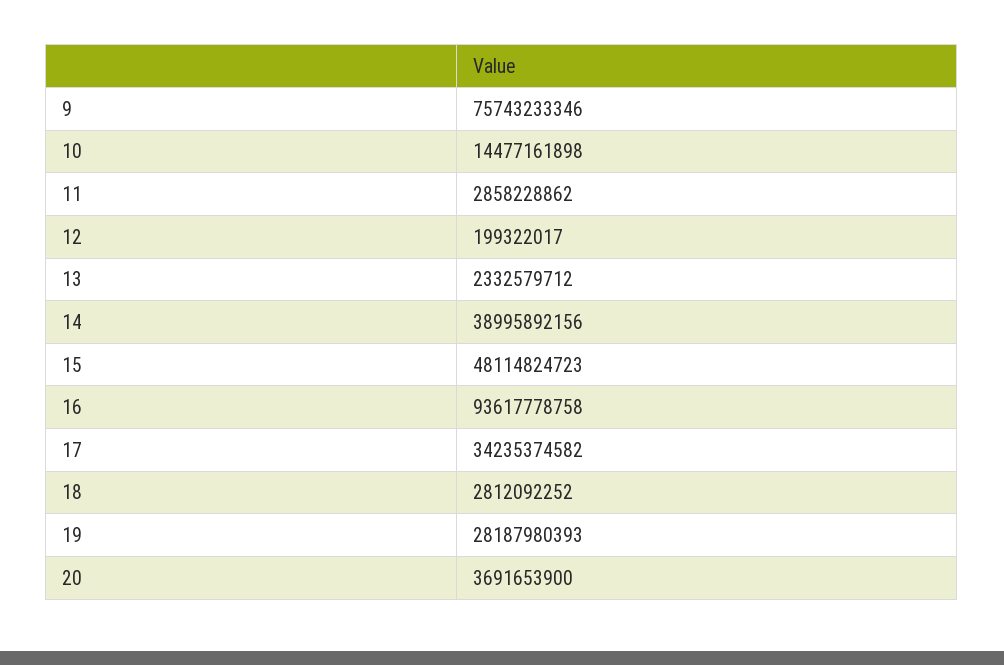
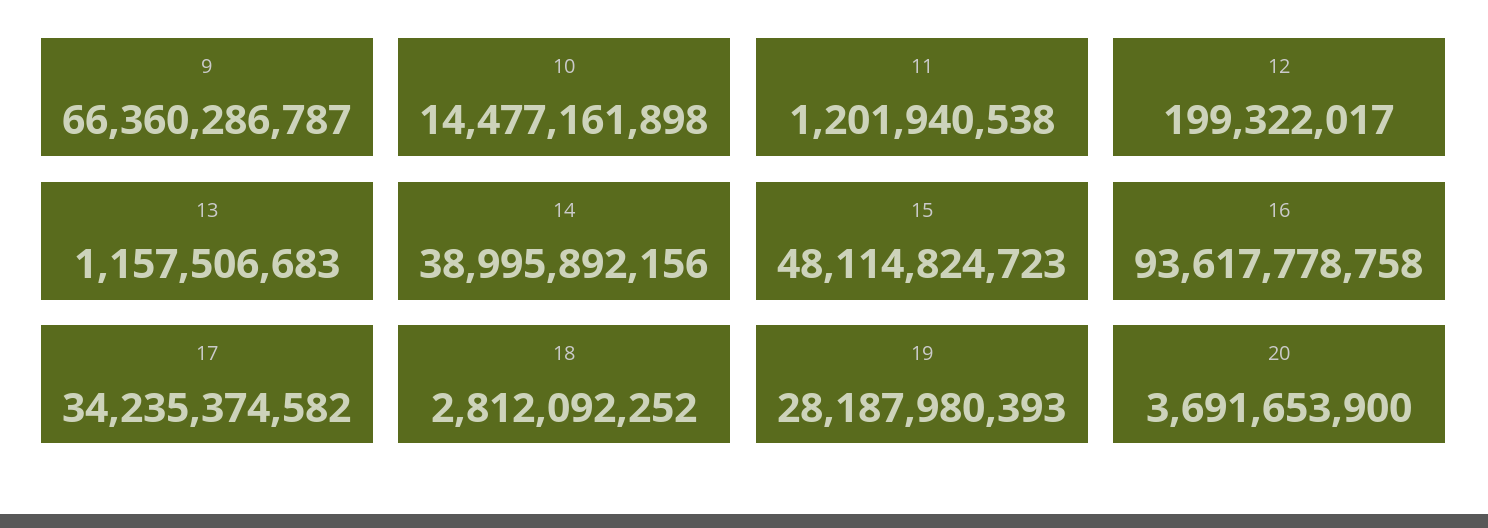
9: 75743233346 -> 66360286787
11: 2858228862 -> 1201940538
13: 2332579712 -> 1157506683

